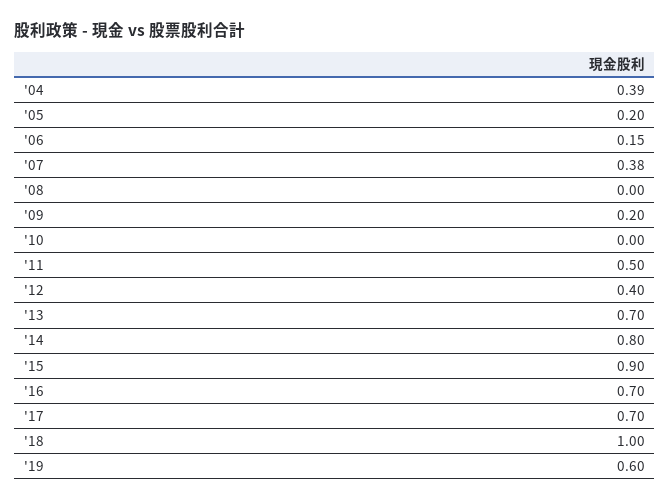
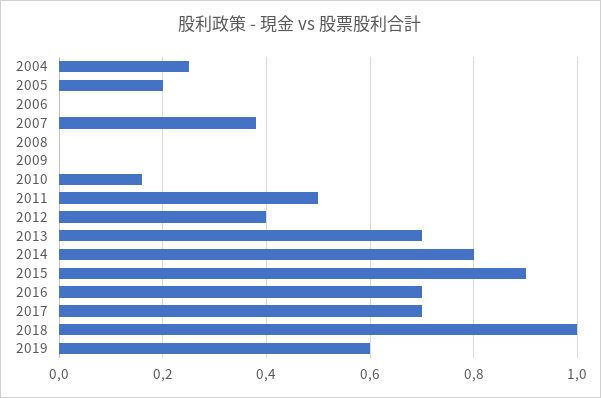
'04: 0.39 -> 0.25
'06: 0.15 -> 0
'09: 0.2 -> 0
'10: 0 -> 0.15

